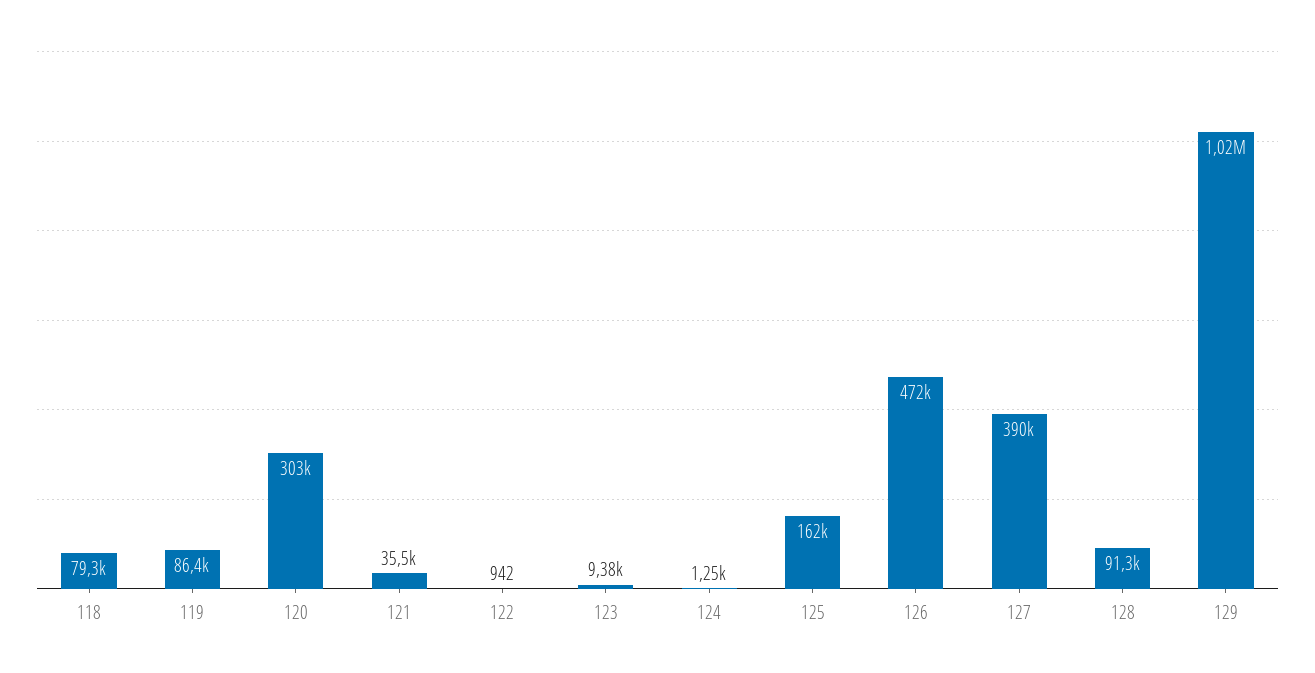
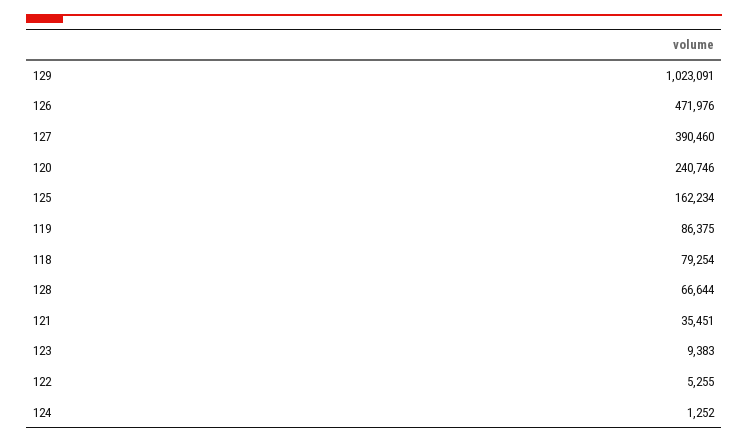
120: 303000 -> 240746
122: 942 -> 5255
128: 91300 -> 66644

